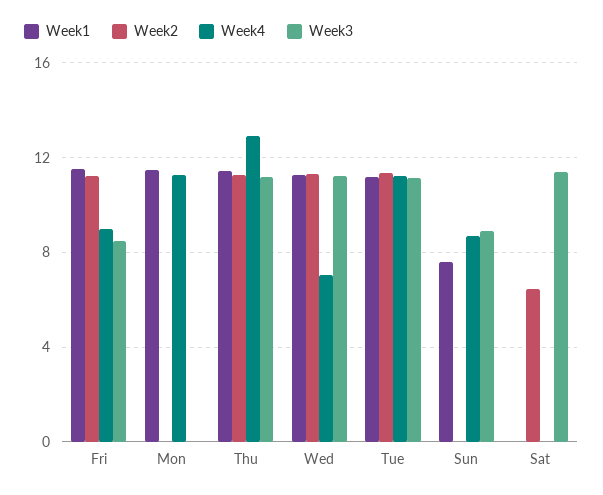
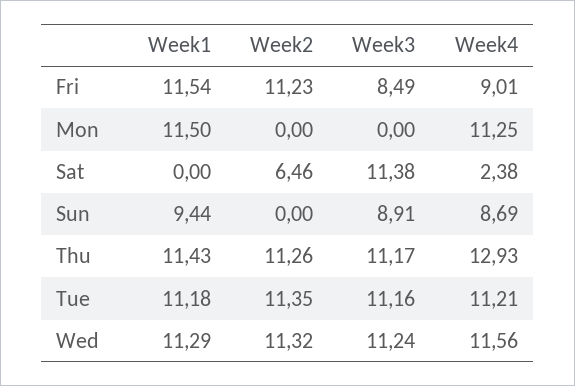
Week4, Wed: 7 -> 11.56
Week1, Sun: 7.5 -> 9.44
Week4, Sat: 0 -> 2.38

